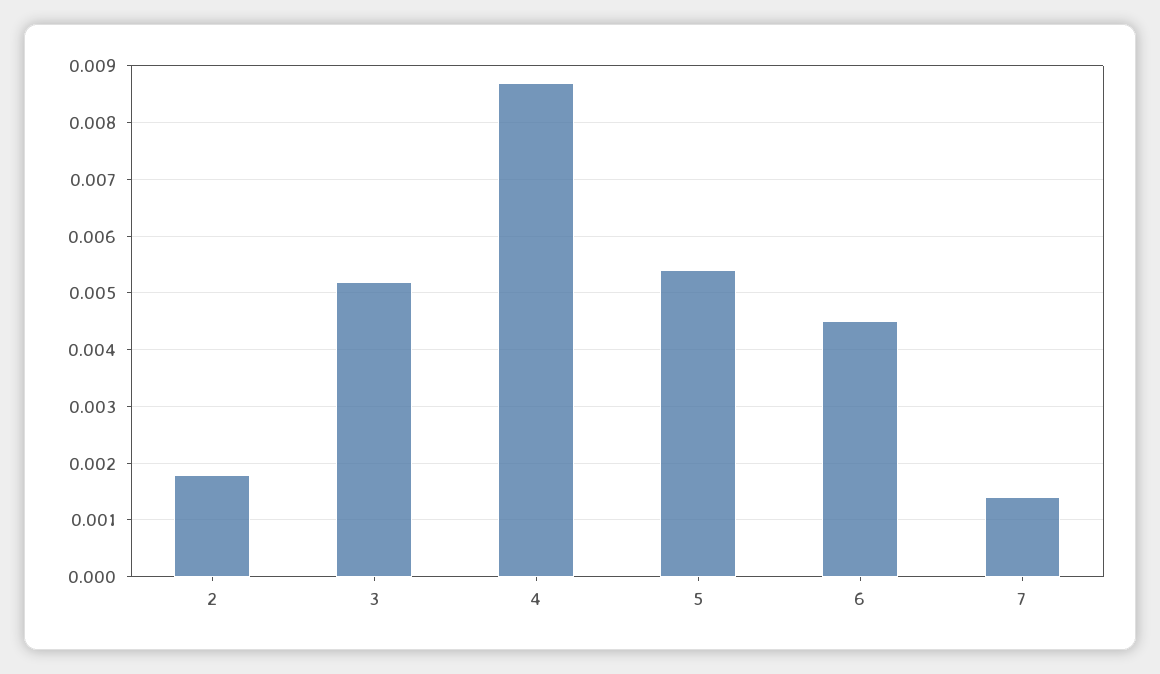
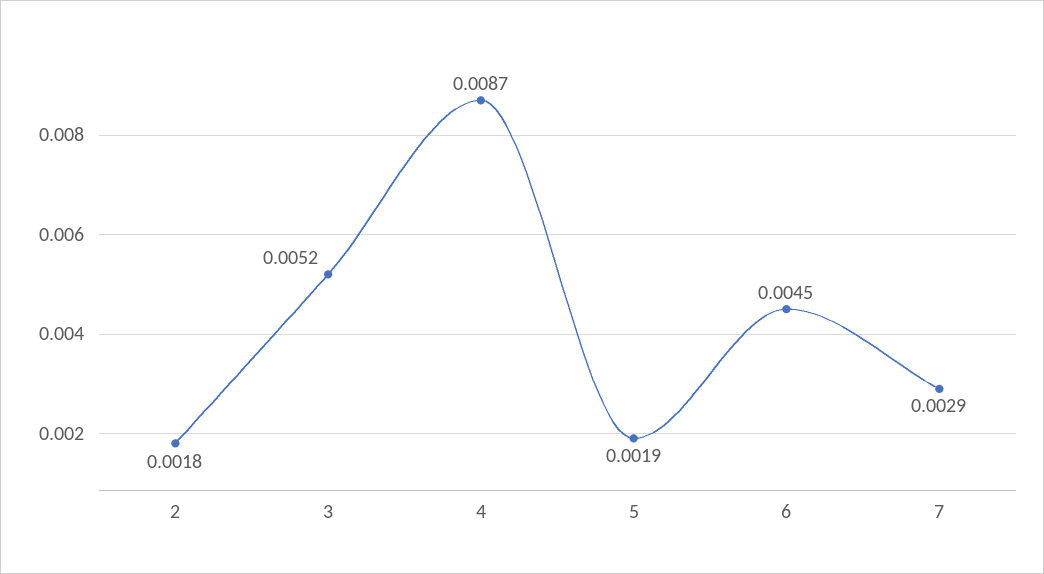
5: 0.0055 -> 0.0019
7: 0.0015 -> 0.0029

